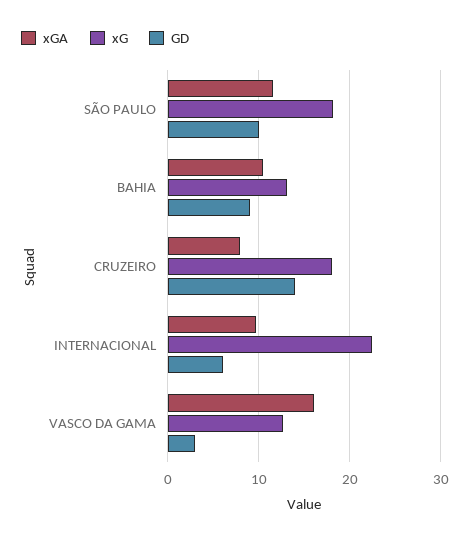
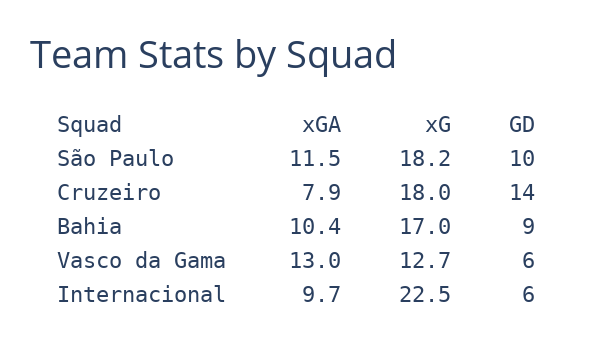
xG, BAHIA: 13 -> 17
xGA, VASCO DA GAMA: 16 -> 13
GD, VASCO DA GAMA: 3 -> 6

